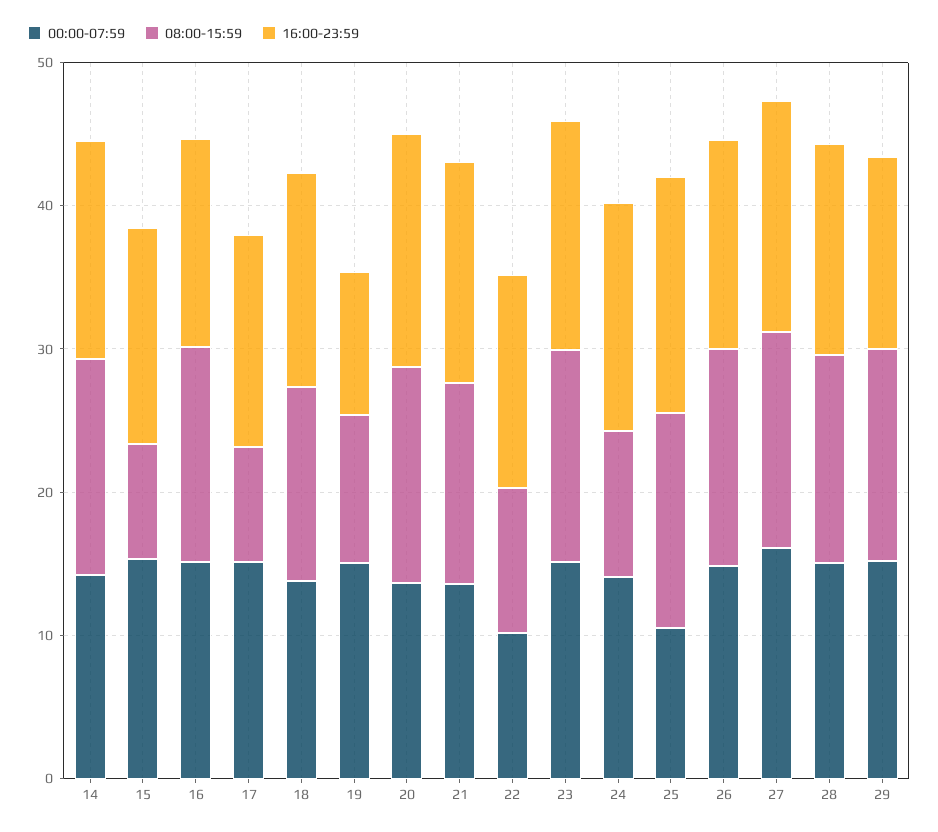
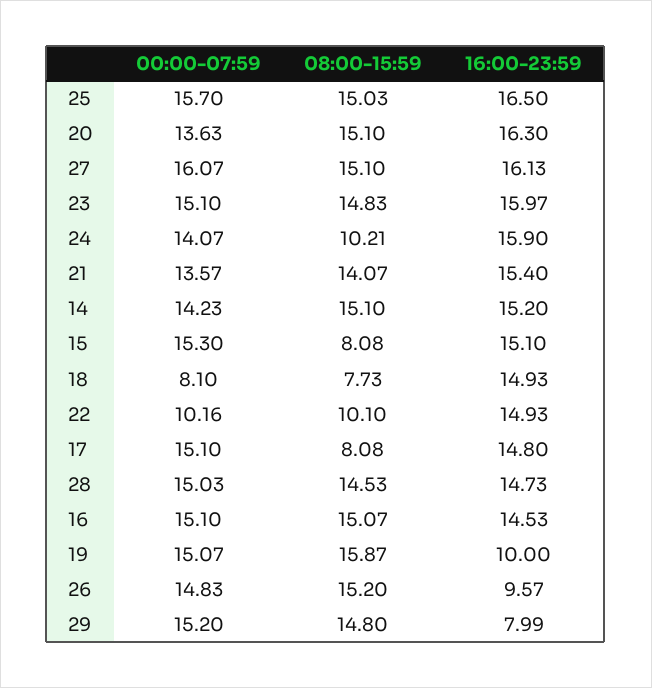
00:00-07:59, 18: 14 -> 8.1
08:00-15:59, 18: 14 -> 7.73
08:00-15:59, 19: 10 -> 15.87
00:00-07:59, 25: 10 -> 15.7
16:00-23:59, 26: 14 -> 9.57
16:00-23:59, 29: 14 -> 7.99

